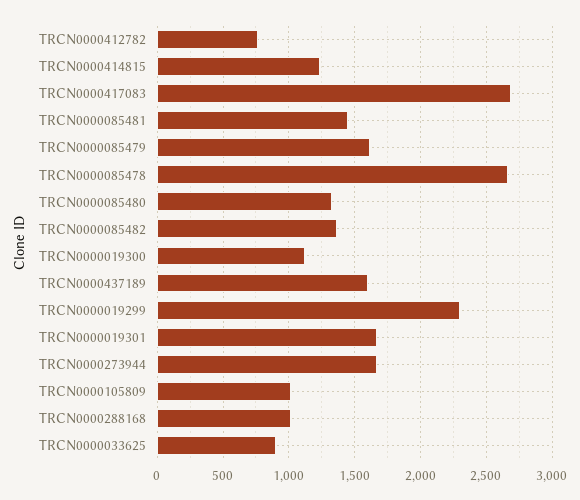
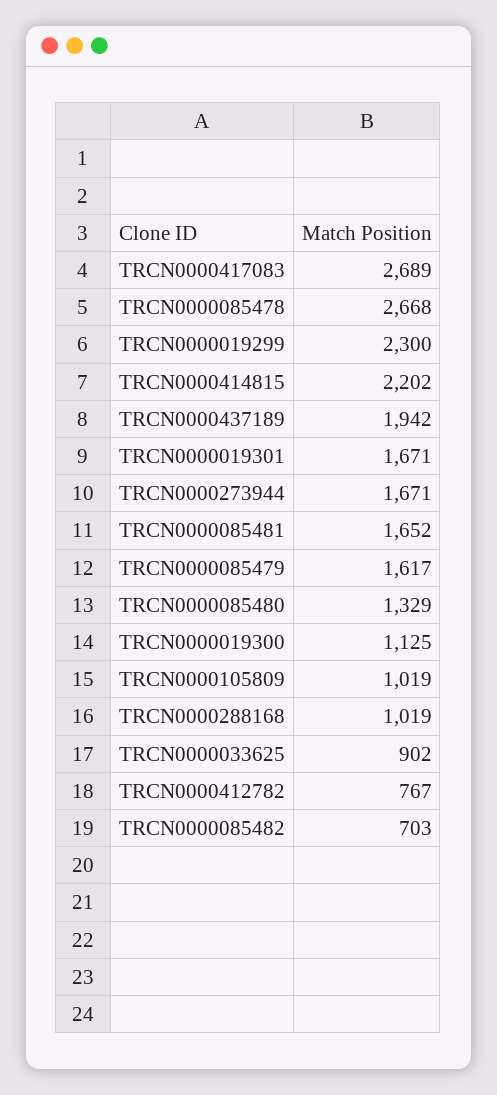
TRCN0000414815: 1250 -> 2202
TRCN0000085481: 1450 -> 1652
TRCN0000085482: 1350 -> 703
TRCN0000437189: 1600 -> 1942

